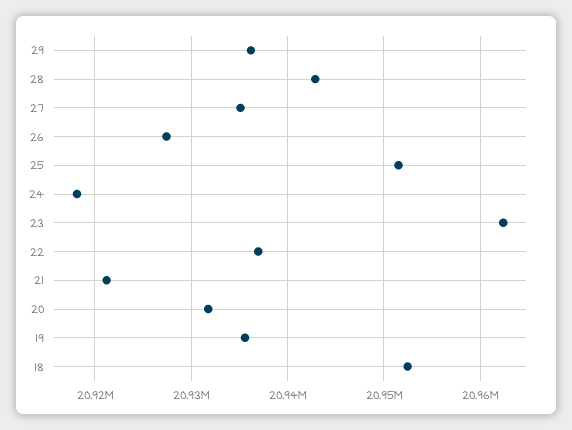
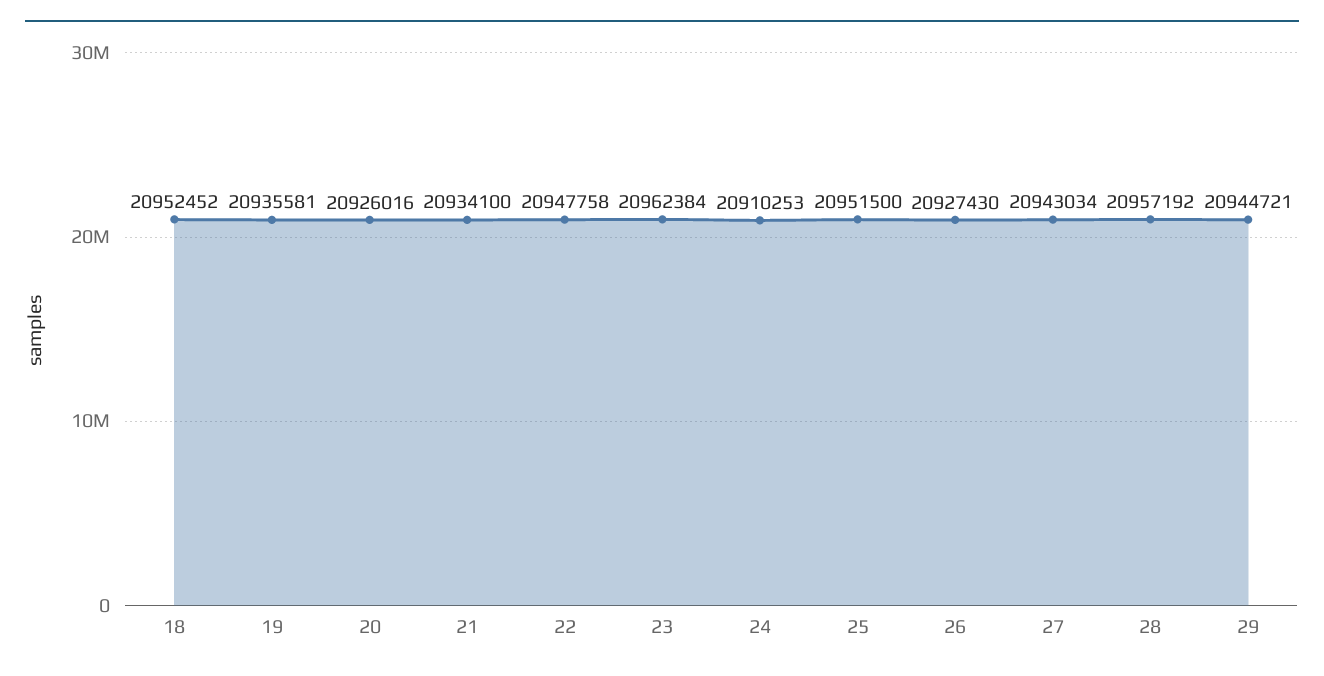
29: 20936000 -> 20944721
28: 20943000 -> 20957192
27: 20935000 -> 20943034
24: 20918000 -> 20910253
22: 20937000 -> 20947758
21: 20921000 -> 20934100
20: 20932000 -> 20926016

